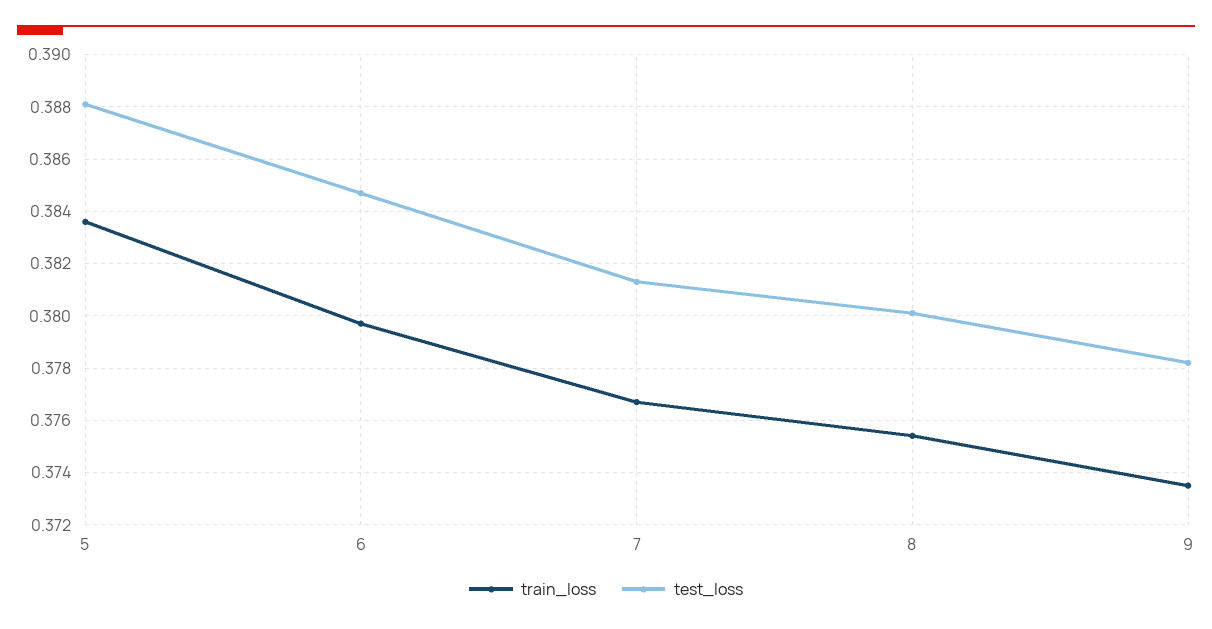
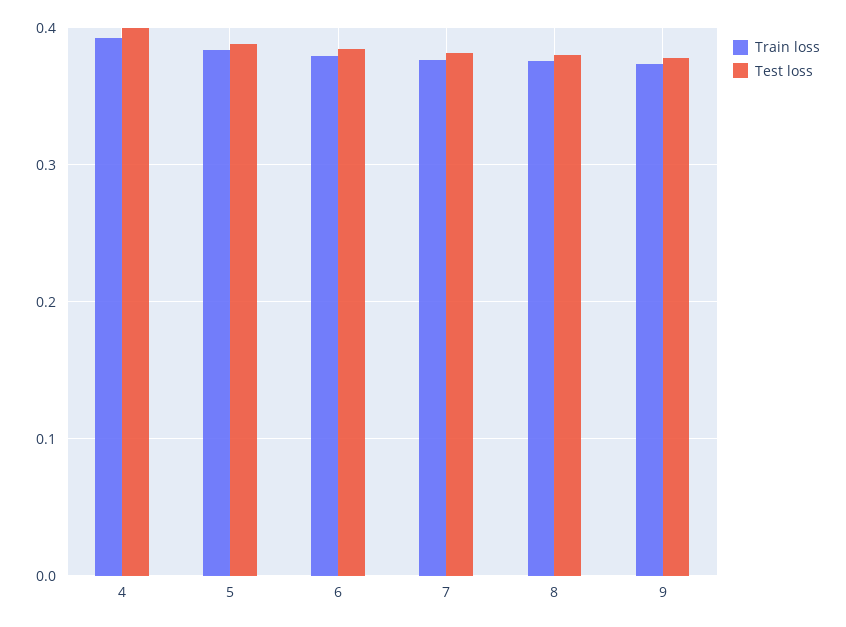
train_loss, 4: none -> 0.39
test_loss, 4: none -> 0.4

